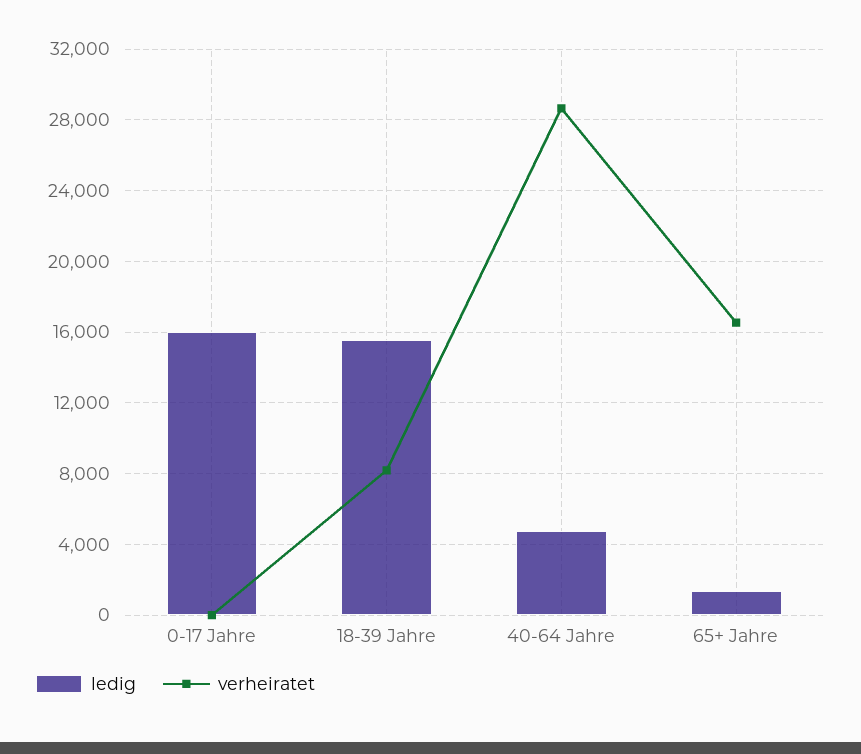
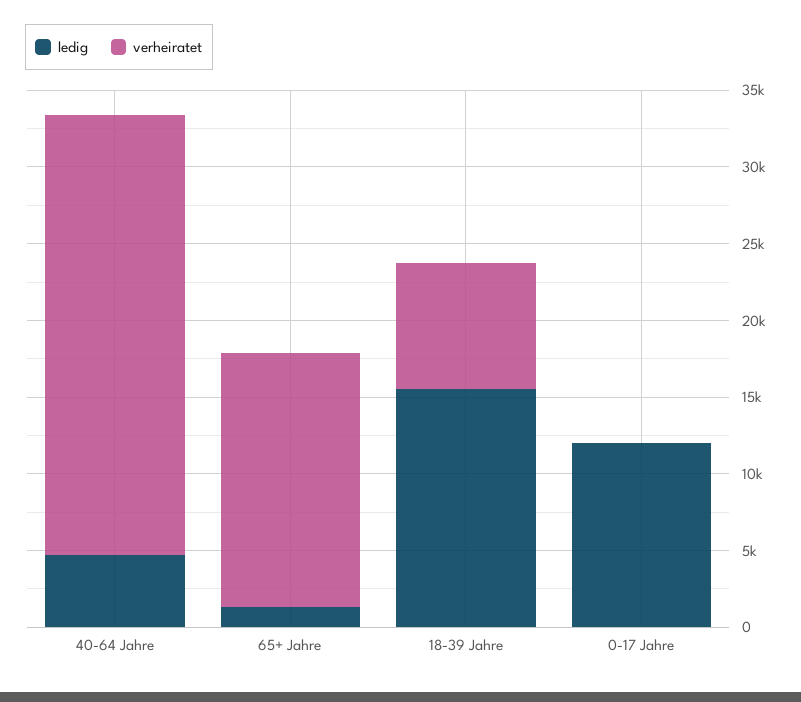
ledig, 0-17 Jahre: 16000 -> 12000

